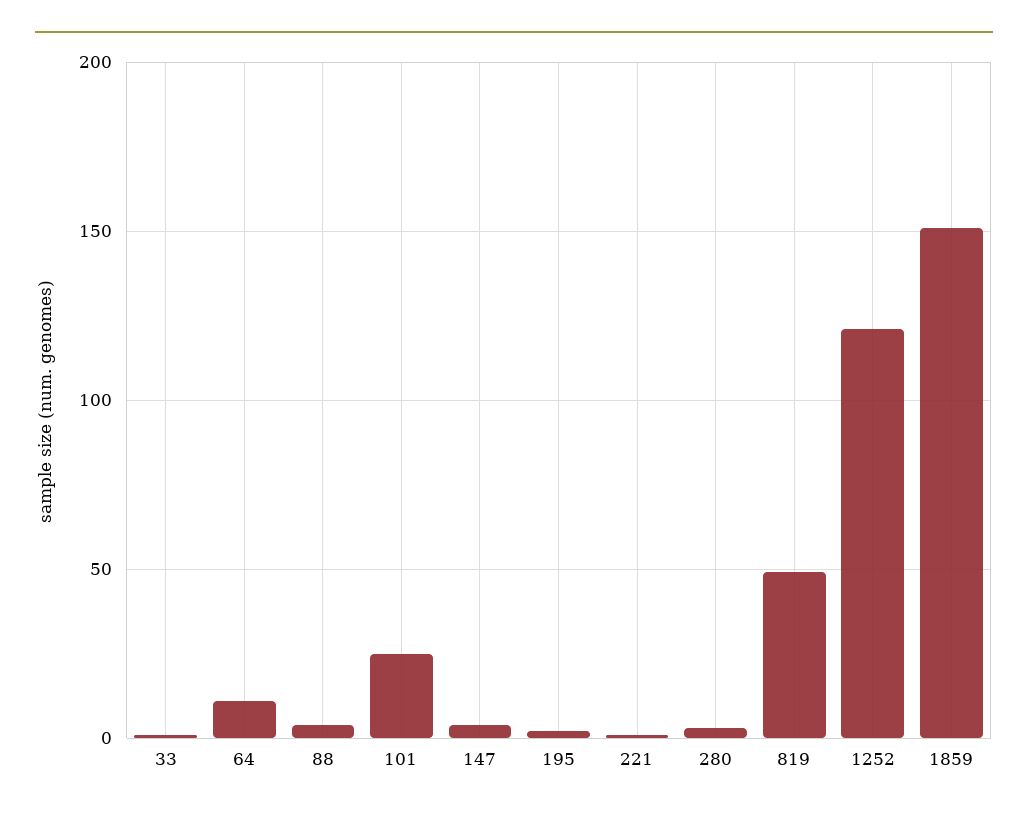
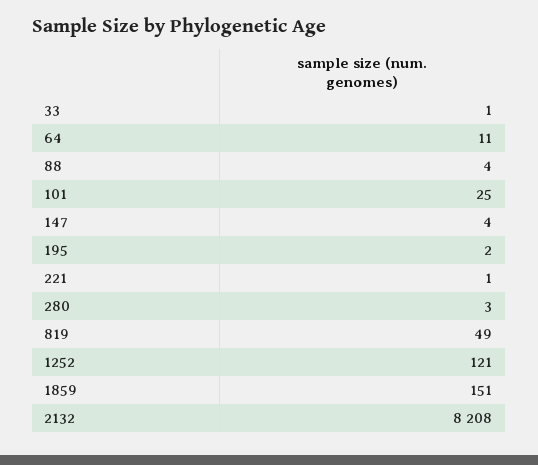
2132: none -> 8208

